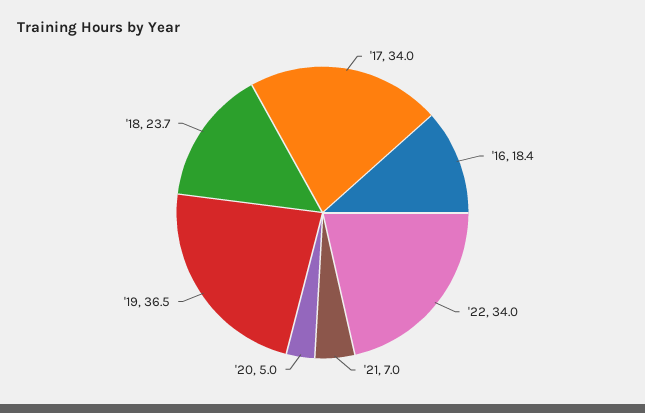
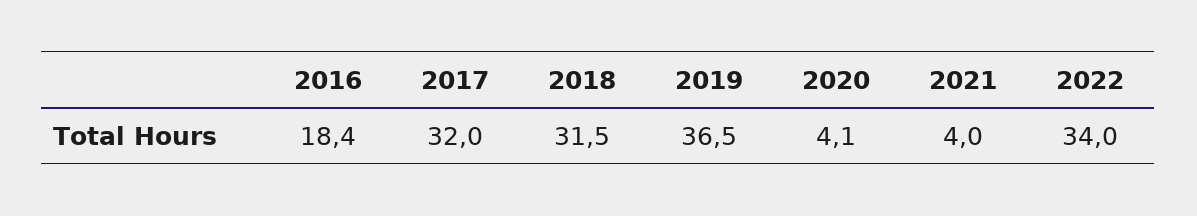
'17: 34 -> 32
'21: 7 -> 4
'20: 5 -> 4.1
'18: 23.7 -> 31.5

